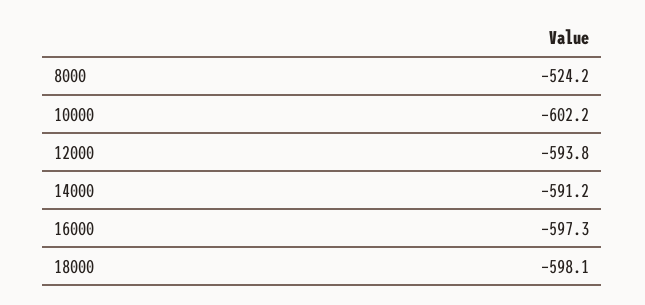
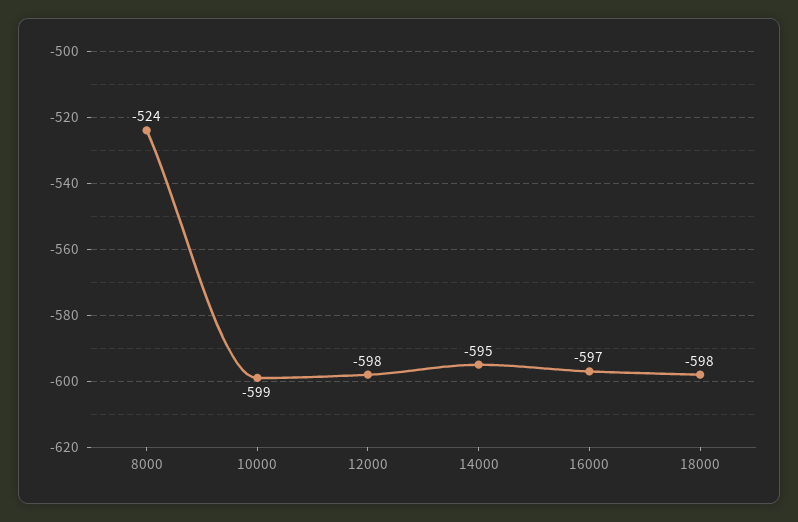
10000: -602.2 -> -599
12000: -593.8 -> -598
14000: -591.2 -> -595

